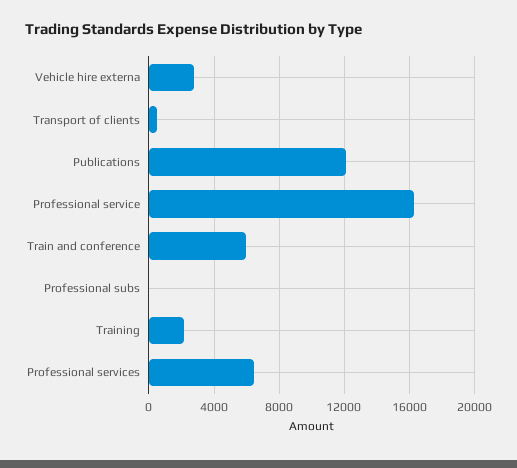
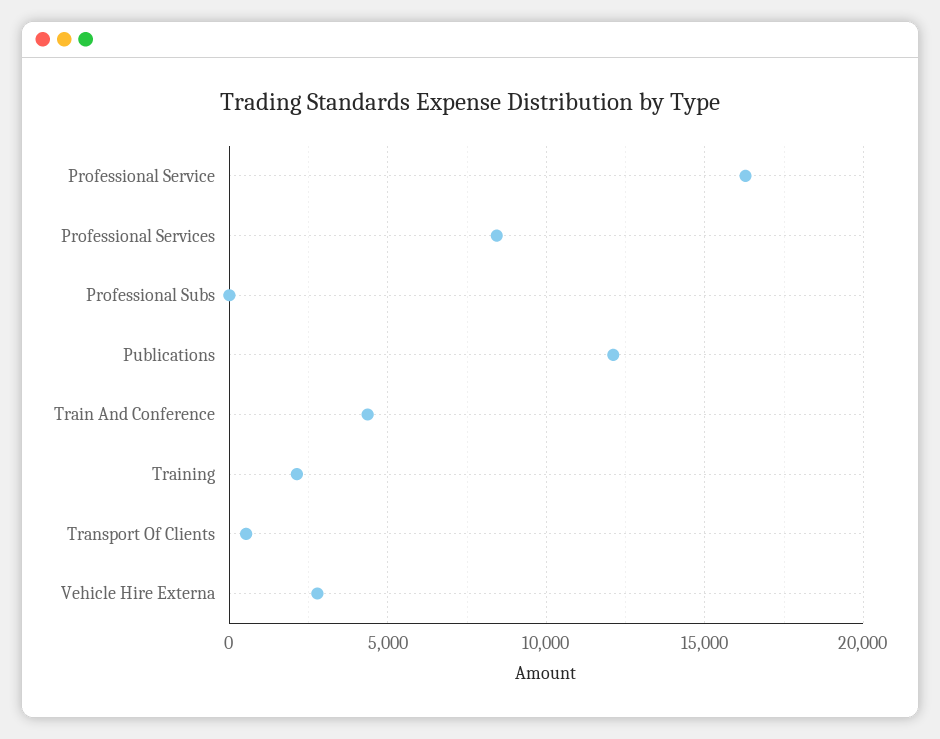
Train and conference: 6000 -> 4500
Professional services: 6500 -> 8500

